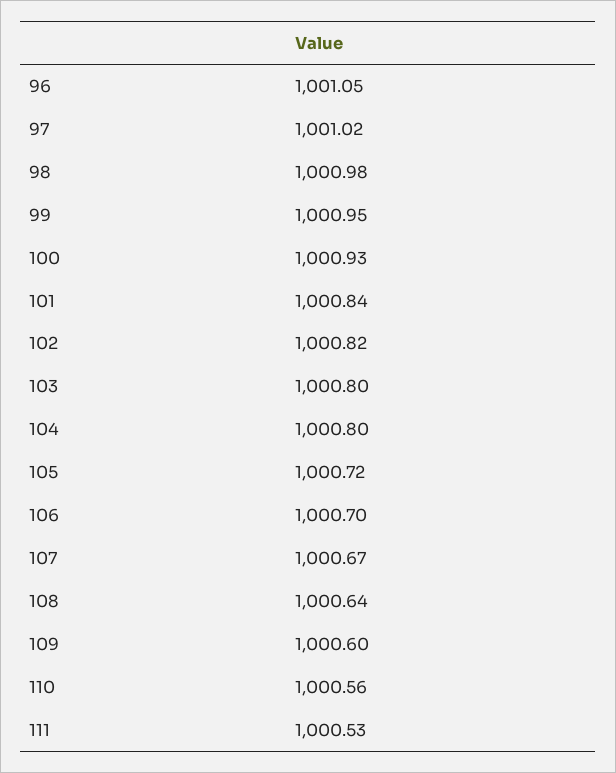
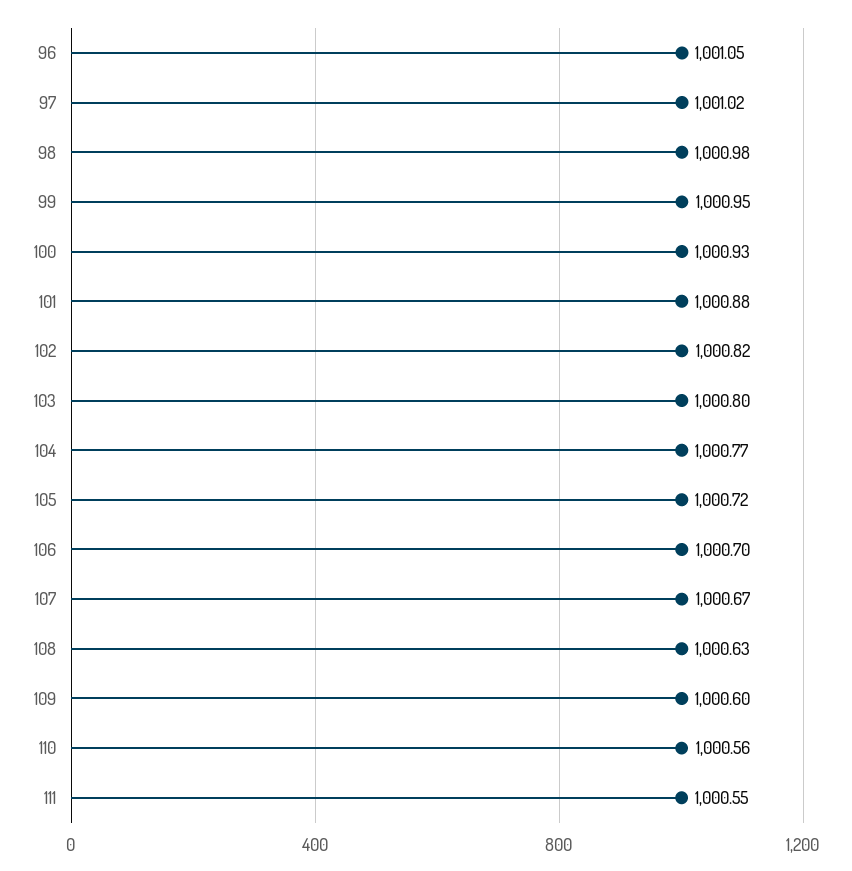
101: 1000.84 -> 1000.88
104: 1000.8 -> 1000.77
108: 1000.64 -> 1000.63
111: 1000.53 -> 1000.55

